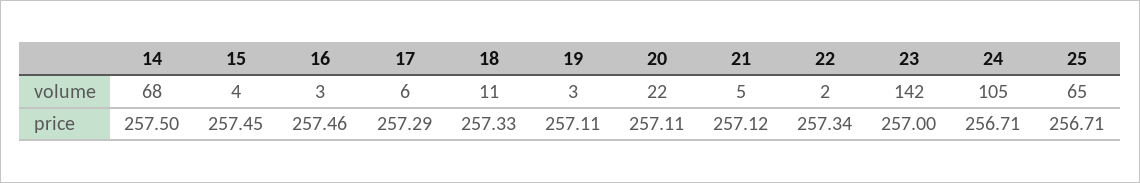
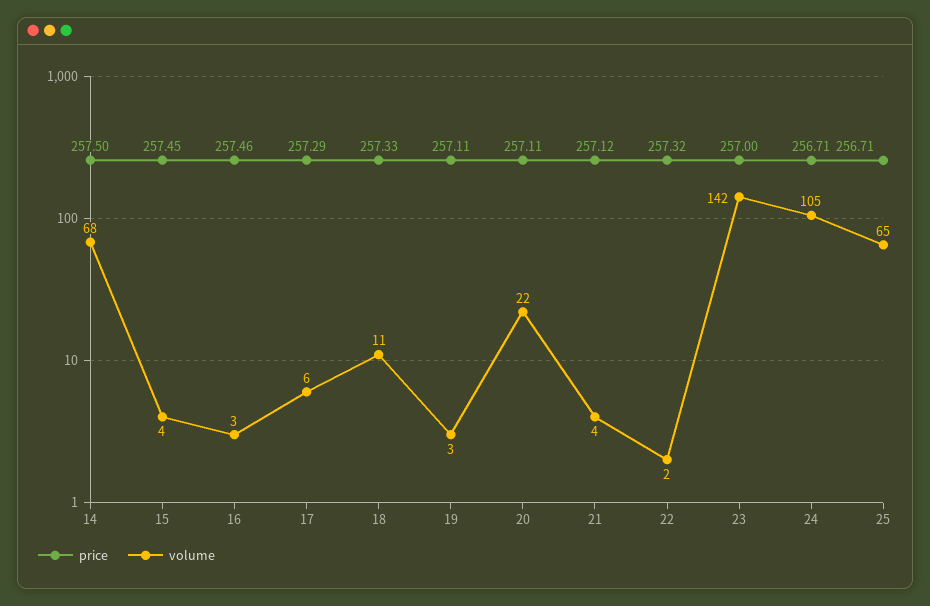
volume, 21: 5 -> 4
price, 22: 257.34 -> 257.32

